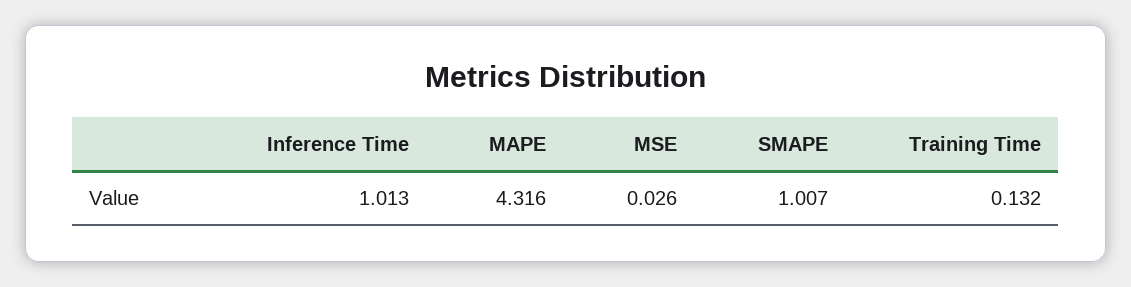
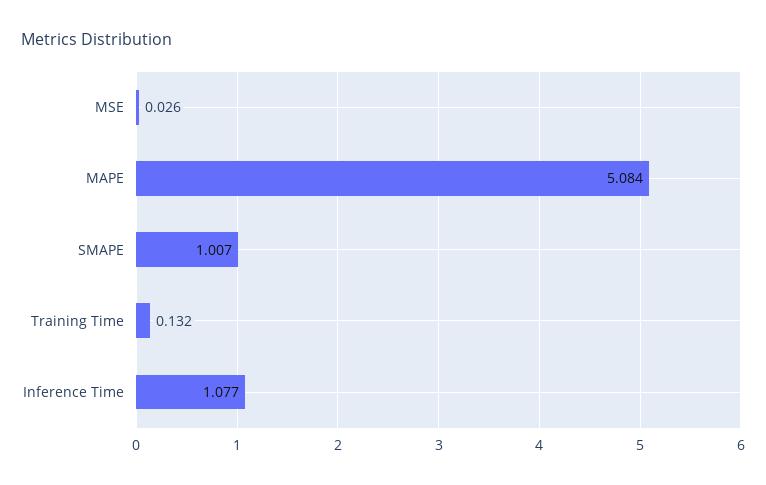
Inference Time: 1.013 -> 1.077
MAPE: 4.316 -> 5.084

